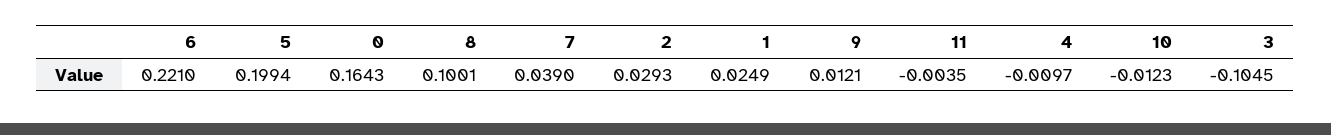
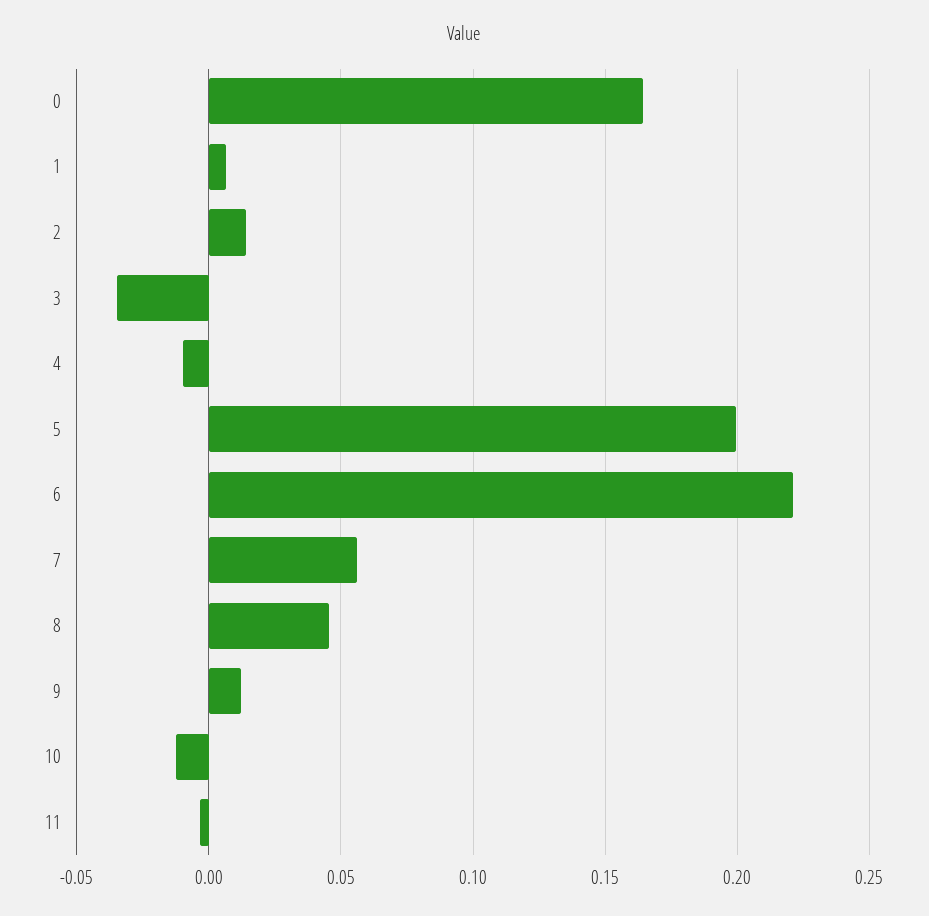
8: 0.1001 -> 0.045
7: 0.039 -> 0.055
2: 0.0293 -> 0.015
1: 0.0249 -> 0.005
3: -0.1045 -> -0.035

